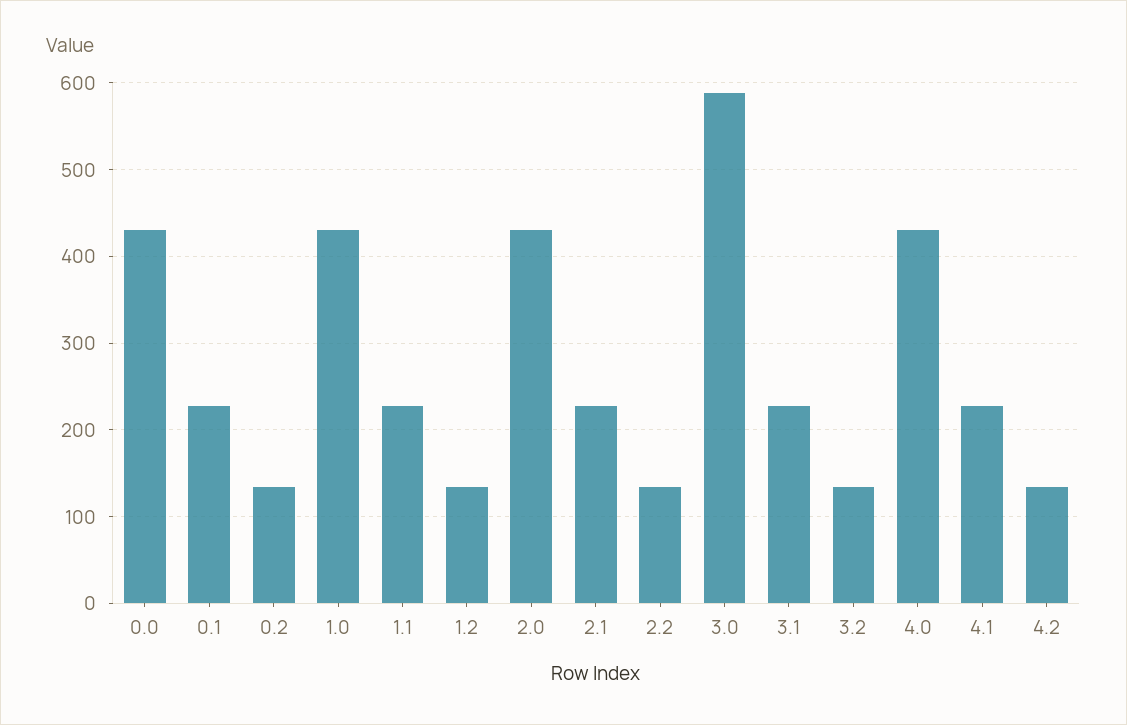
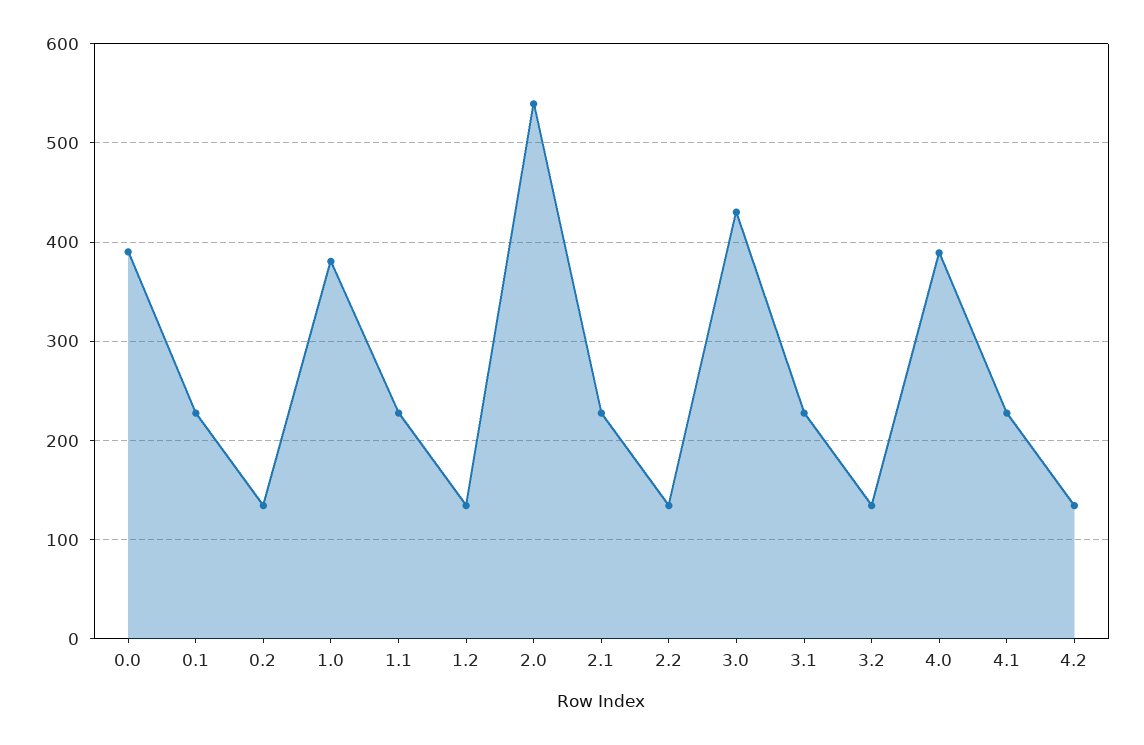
0.0: 430 -> 390
1.0: 430 -> 380
2.0: 430 -> 540
3.0: 590 -> 430
4.0: 430 -> 390

